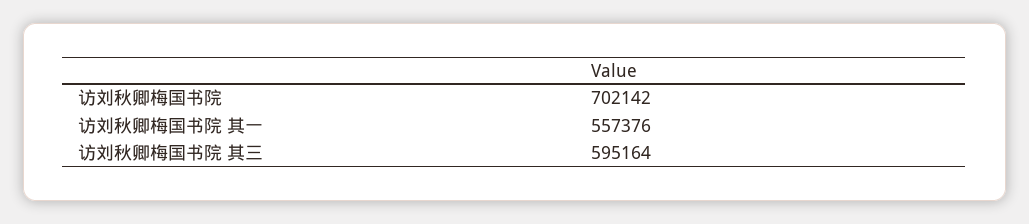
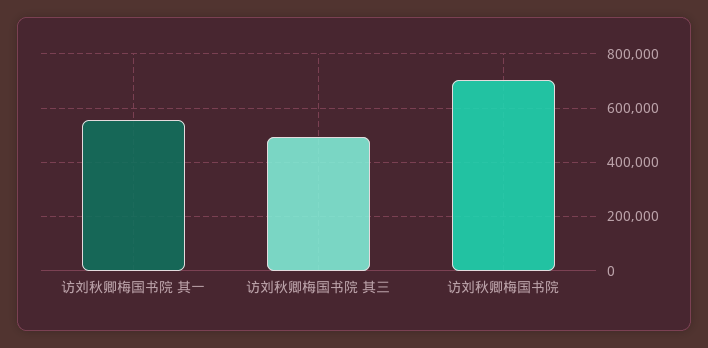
访刘秋卿梅国书院 其三: 595164 -> 500000

